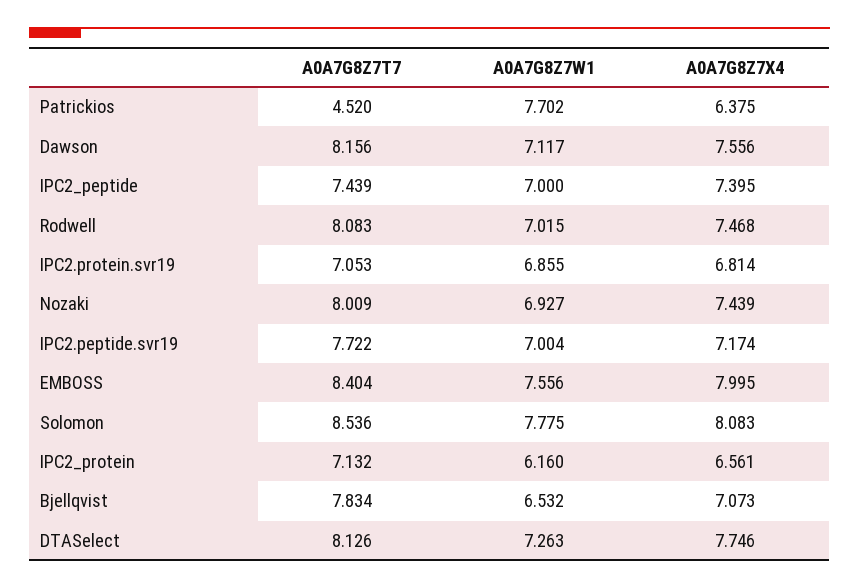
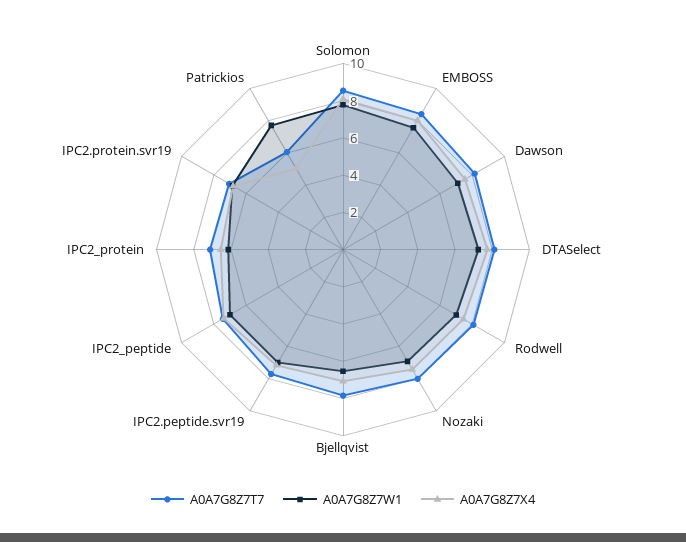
A0A7G8Z7T7, Patrickios: 4.52 -> 6
A0A7G8Z7X4, Patrickios: 6.375 -> 5

